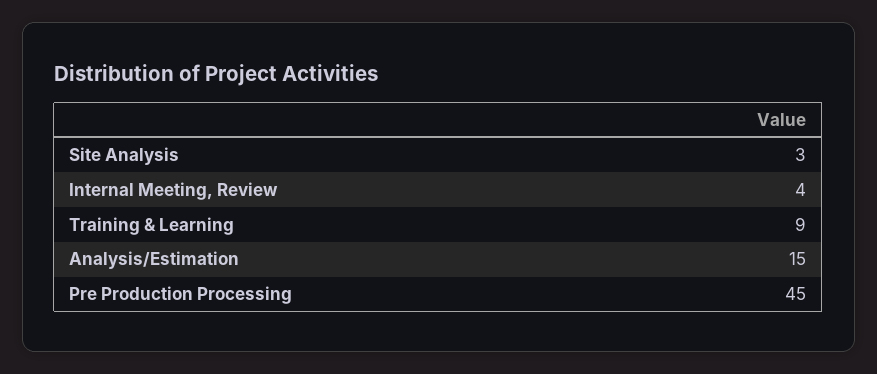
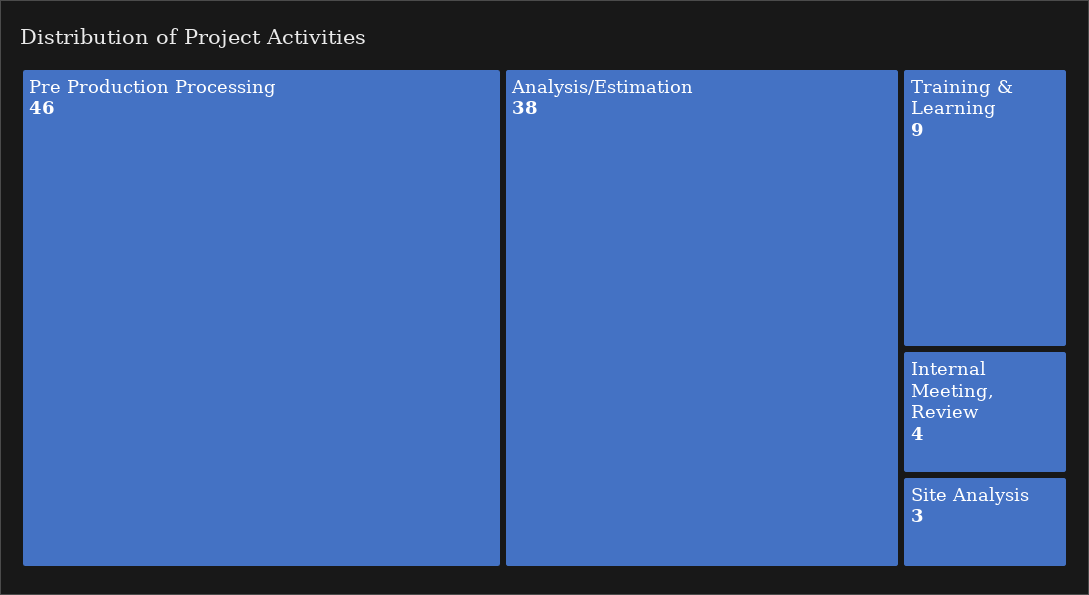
Analysis/Estimation: 15 -> 38
Pre Production Processing: 45 -> 46

